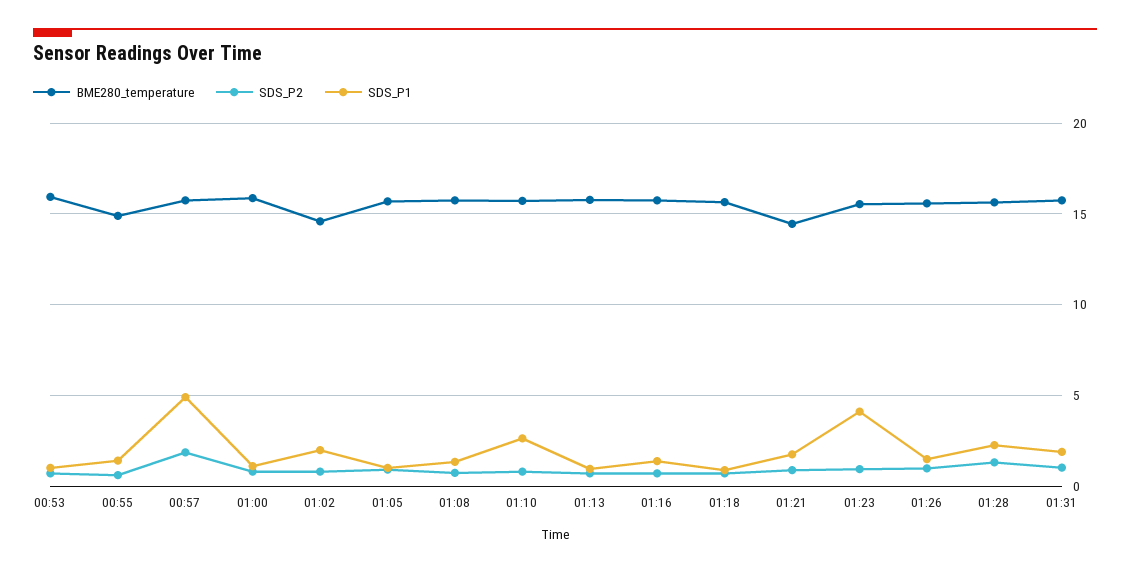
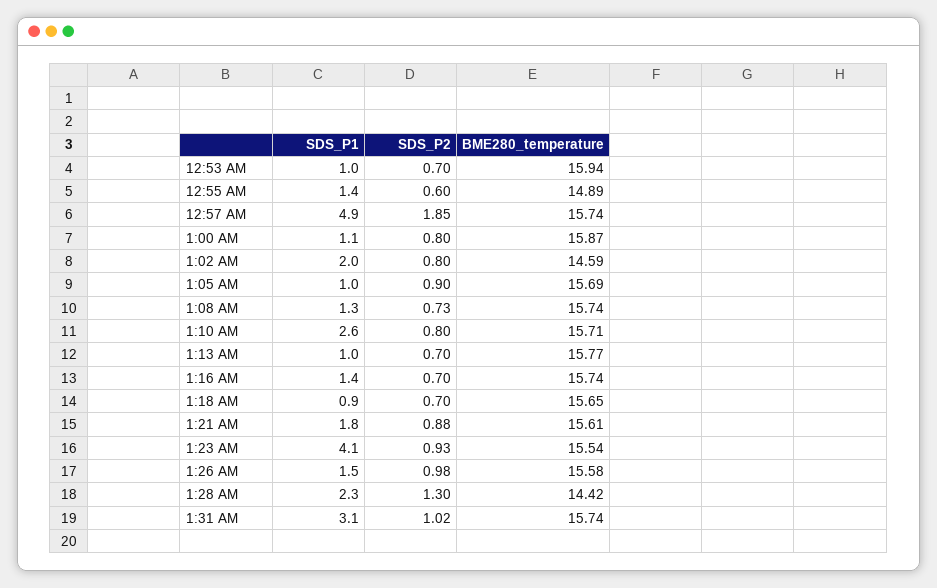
BME280_temperature, 01:21: 14.5 -> 15.61
BME280_temperature, 01:28: 15.5 -> 14.42
SDS_P1, 01:31: 2 -> 3.1

